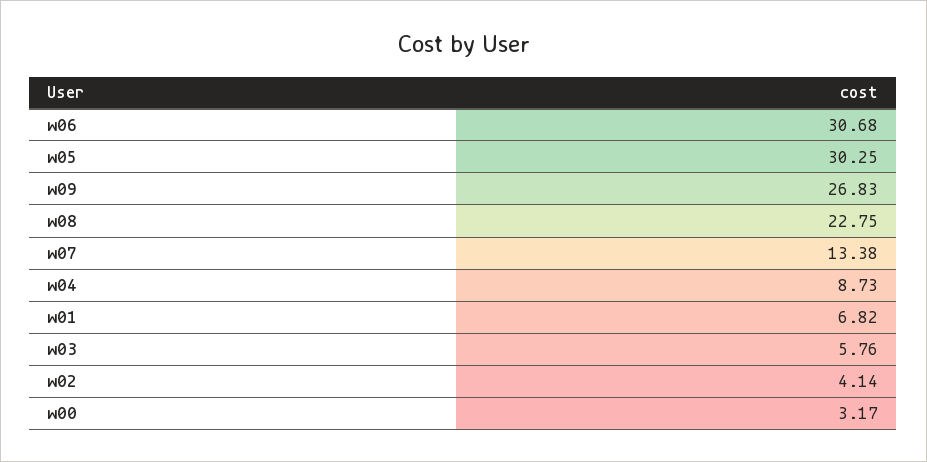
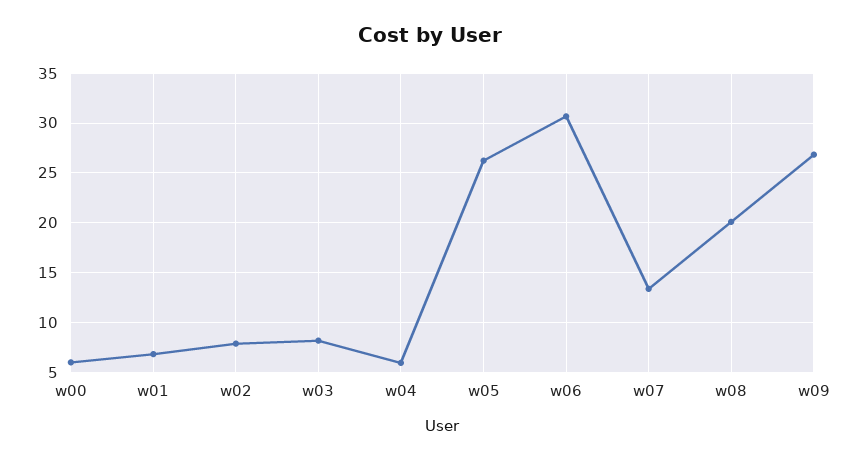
w05: 30.25 -> 26
w08: 22.75 -> 20
w04: 8.73 -> 6
w03: 5.76 -> 8
w02: 4.14 -> 8
w00: 3.17 -> 6

